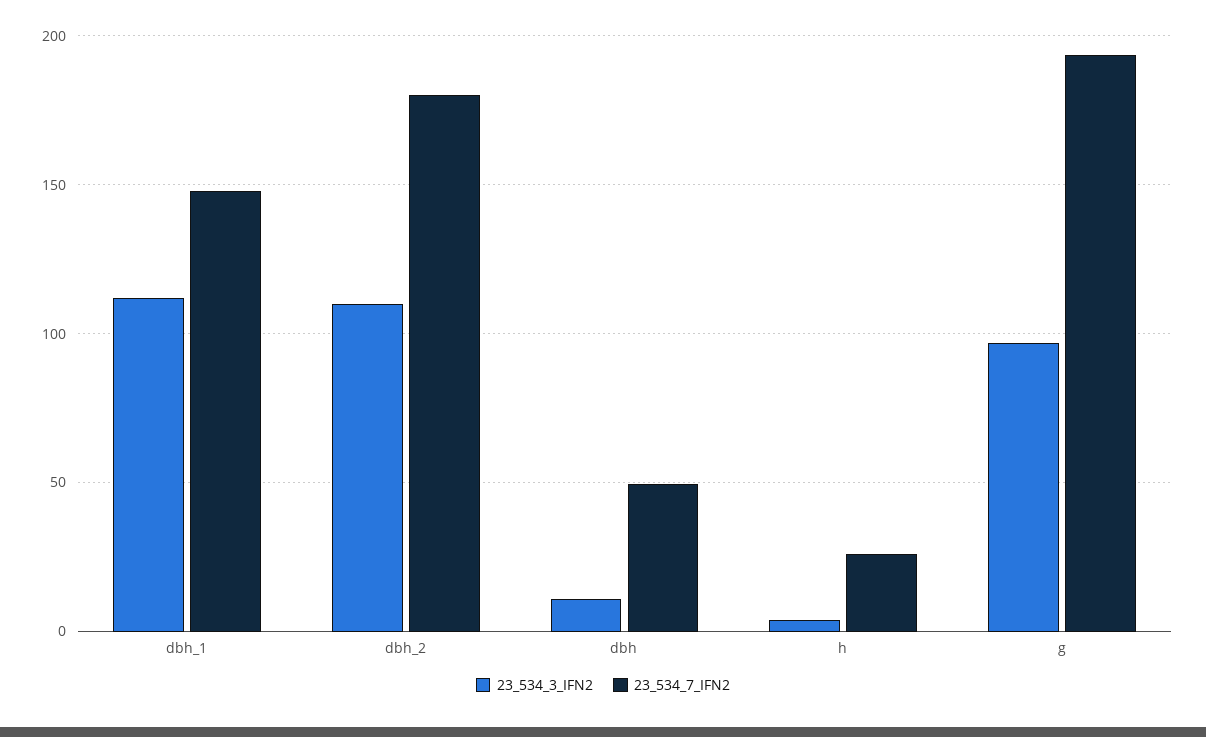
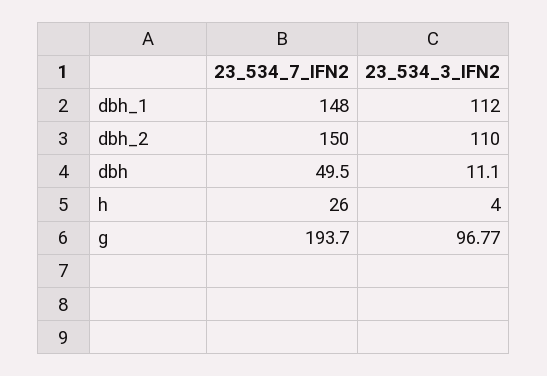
23_534_7_IFN2, dbh_2: 180 -> 150

